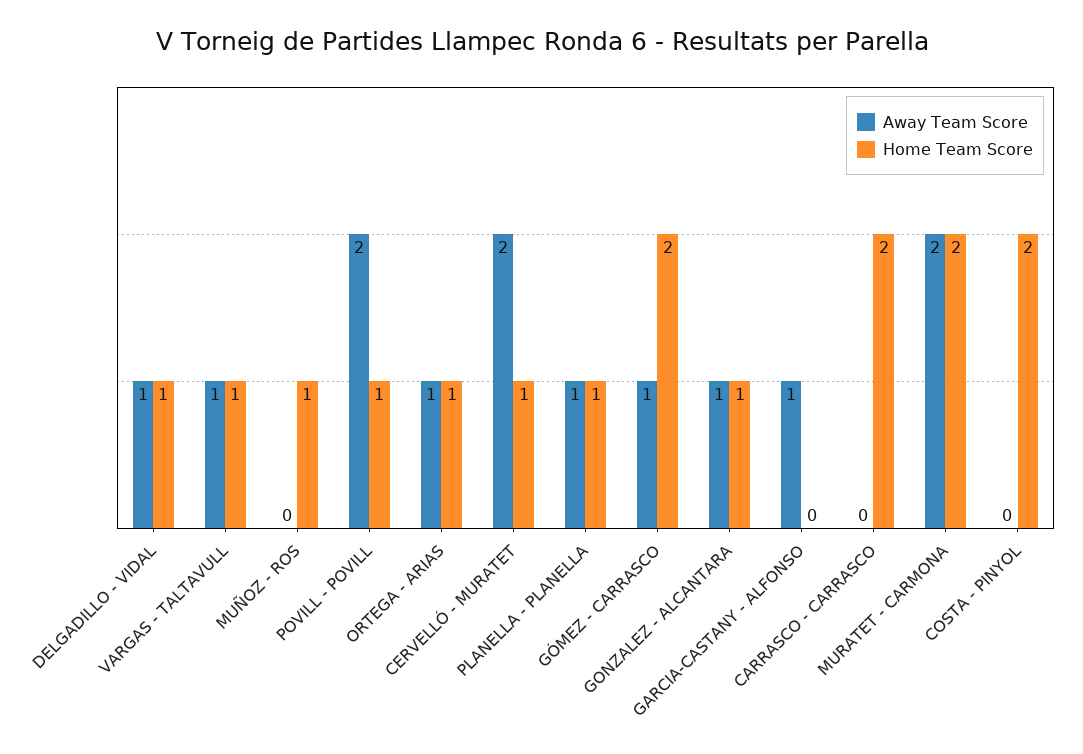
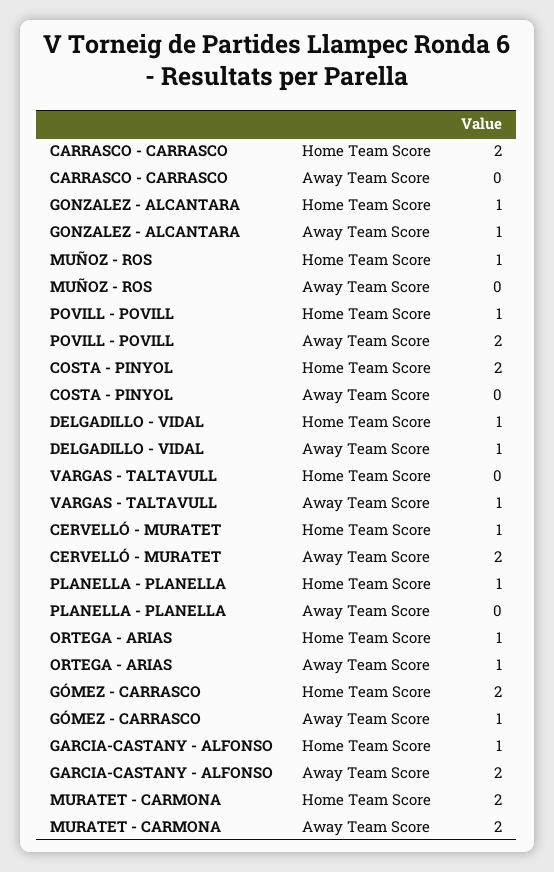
Home Team Score, VARGAS - TALTAVULL: 1 -> 0
Away Team Score, PLANELLA - PLANELLA: 1 -> 0
Away Team Score, GARCIA-CASTANY - ALFONSO: 1 -> 2
Home Team Score, GARCIA-CASTANY - ALFONSO: 0 -> 1

